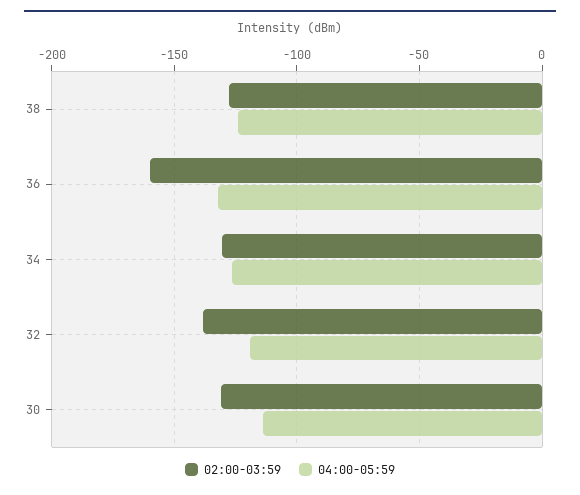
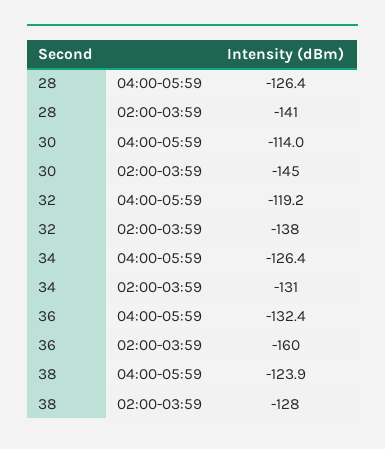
02:00-03:59, 30: -130 -> -145
04:00-05:59, 28: none -> -126.4
02:00-03:59, 28: none -> -141

